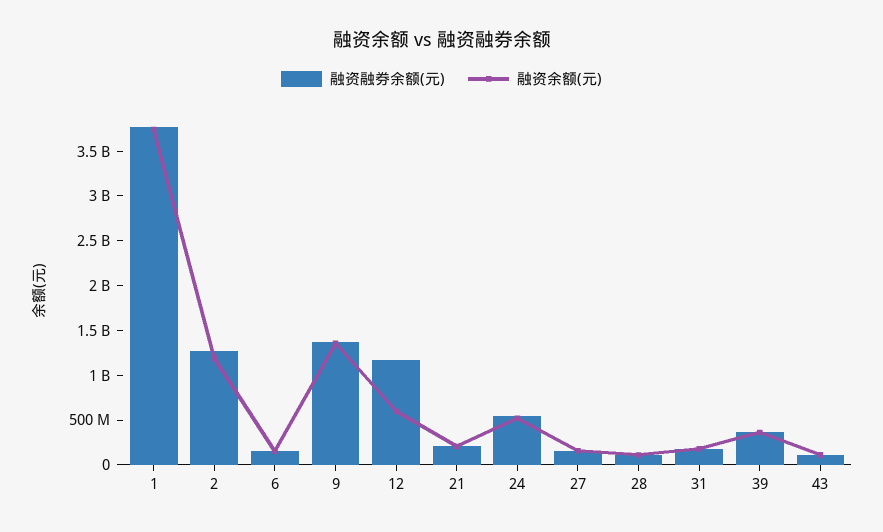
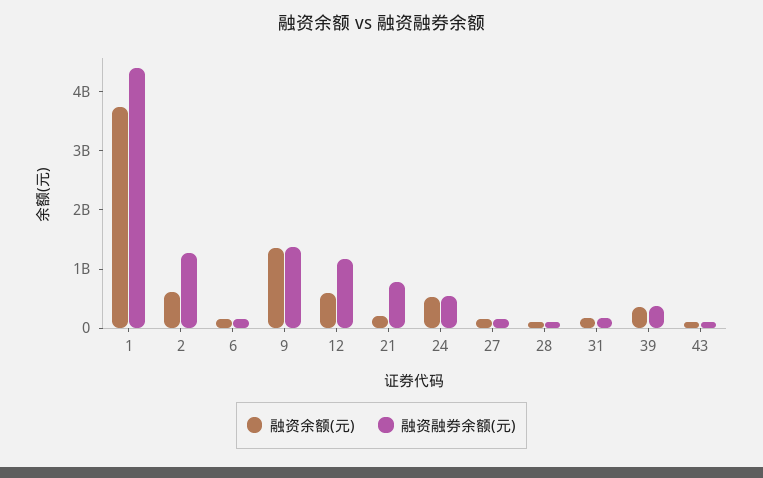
融资融券余额(元), 1: 3800000000 -> 4400000000
融资余额(元), 2: 1200000000 -> 600000000
融资融券余额(元), 21: 200000000 -> 800000000

